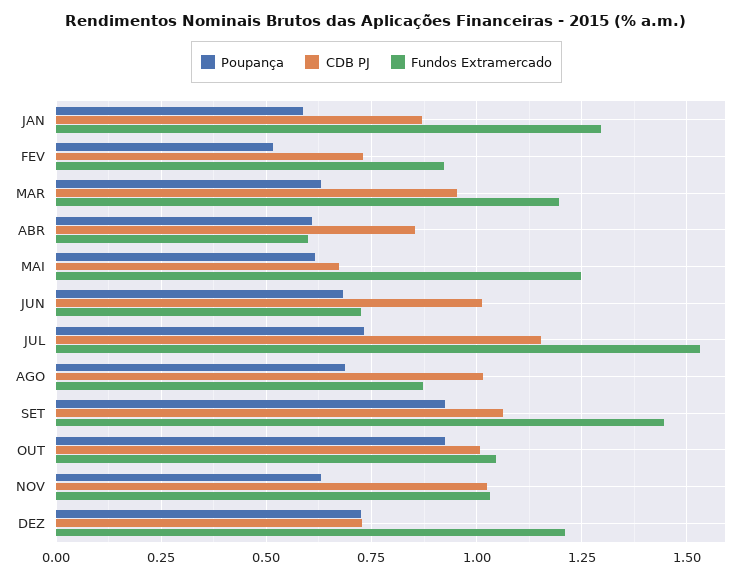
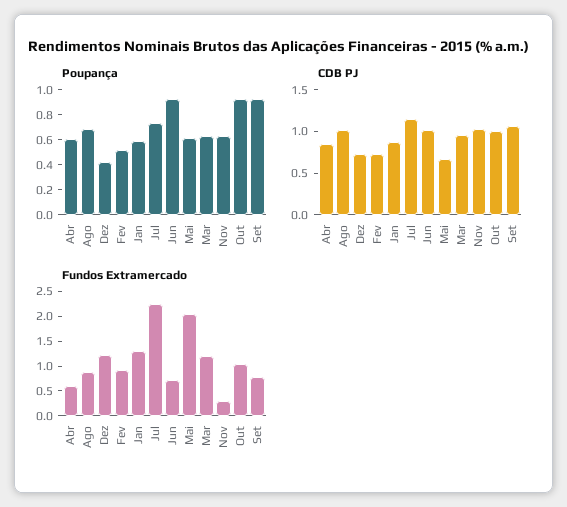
Fundos Extramercado, MAI: 1.25 -> 2
Poupança, JUN: 0.675 -> 0.9
Fundos Extramercado, JUL: 1.525 -> 2.25
Fundos Extramercado, SET: 1.45 -> 0.75
Fundos Extramercado, NOV: 1.025 -> 0.25
Poupança, DEZ: 0.725 -> 0.4

